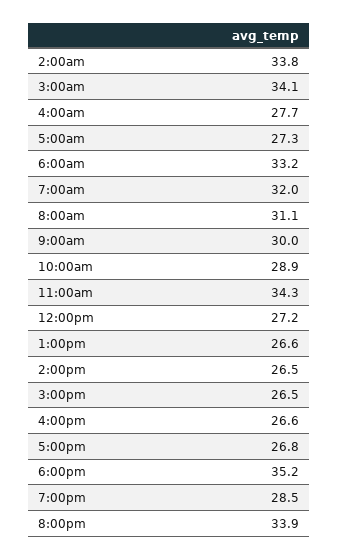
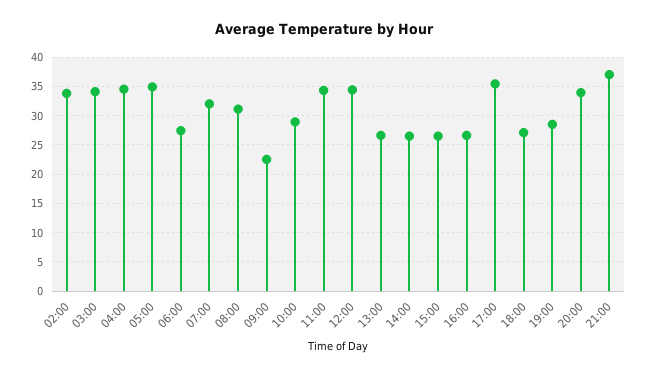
4:00am: 27.7 -> 35
5:00am: 27.3 -> 35
6:00am: 33.2 -> 27.5
9:00am: 30 -> 22.5
12:00pm: 27.2 -> 35
5:00pm: 26.8 -> 35
6:00pm: 35.2 -> 27.5
21:00: none -> 37.5

